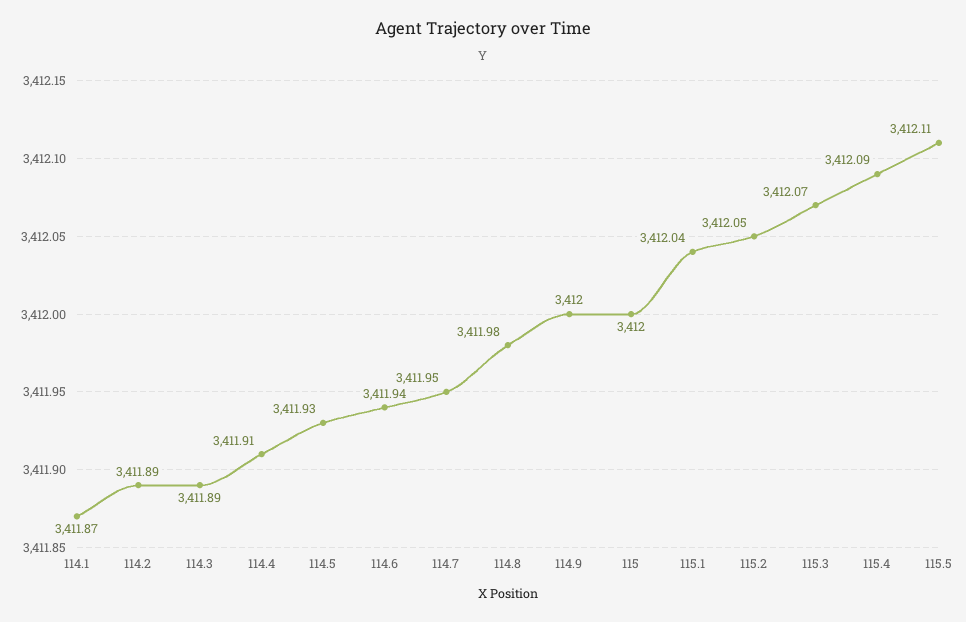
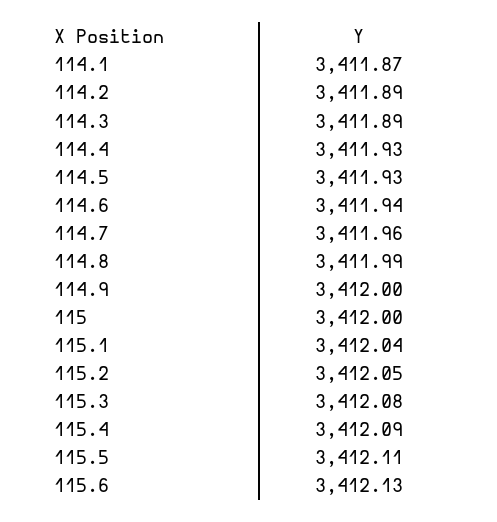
114.4: 3411.91 -> 3411.93
114.7: 3411.95 -> 3411.96
114.8: 3411.98 -> 3411.99
115.3: 3412.07 -> 3412.08
115.6: none -> 3412.13

